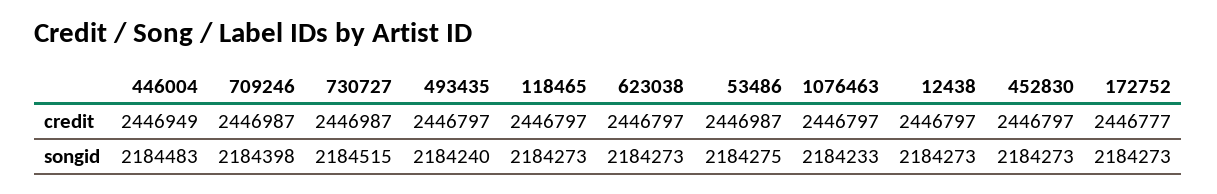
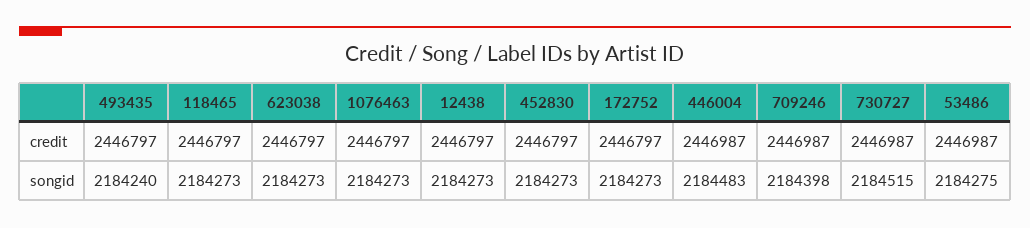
446004, credit: 2446949 -> 2446987
172752, credit: 2446777 -> 2446797
1076463, songid: 2184233 -> 2184273

